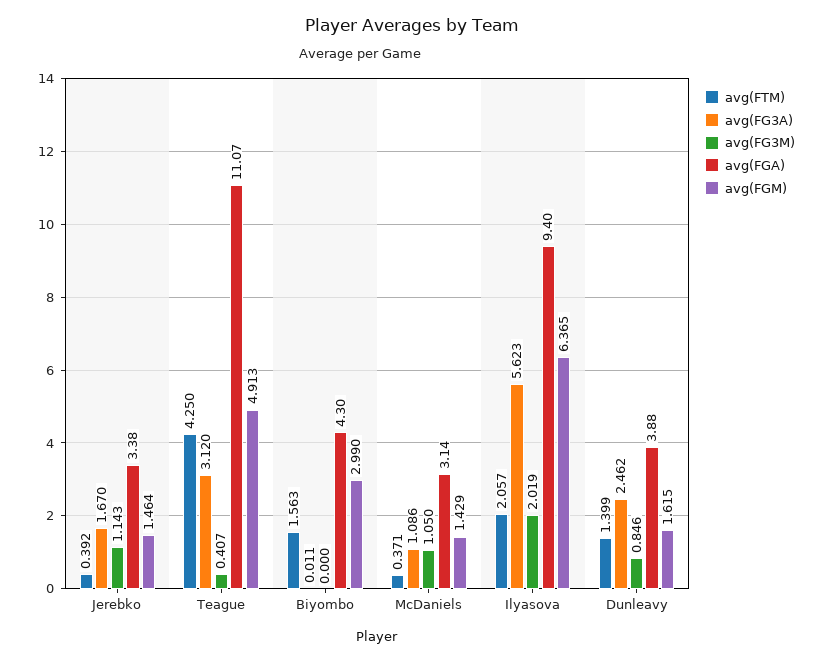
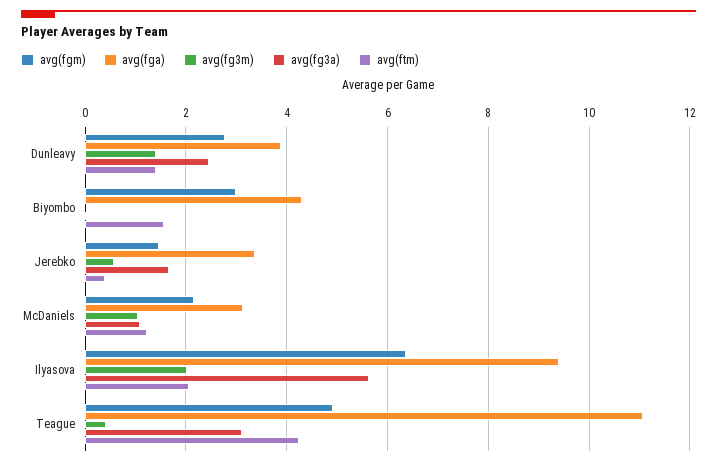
avg(FG3M), Jerebko: 1.143 -> 0.6
avg(FTM), McDaniels: 0.371 -> 1.2
avg(FGM), McDaniels: 1.429 -> 2.2
avg(FG3M), Dunleavy: 0.846 -> 1.4
avg(FGM), Dunleavy: 1.615 -> 2.8

